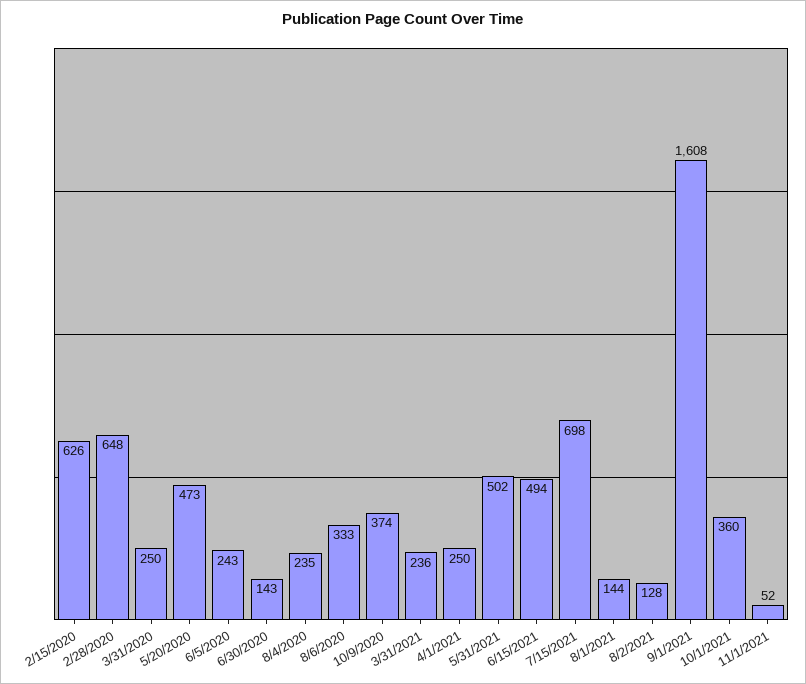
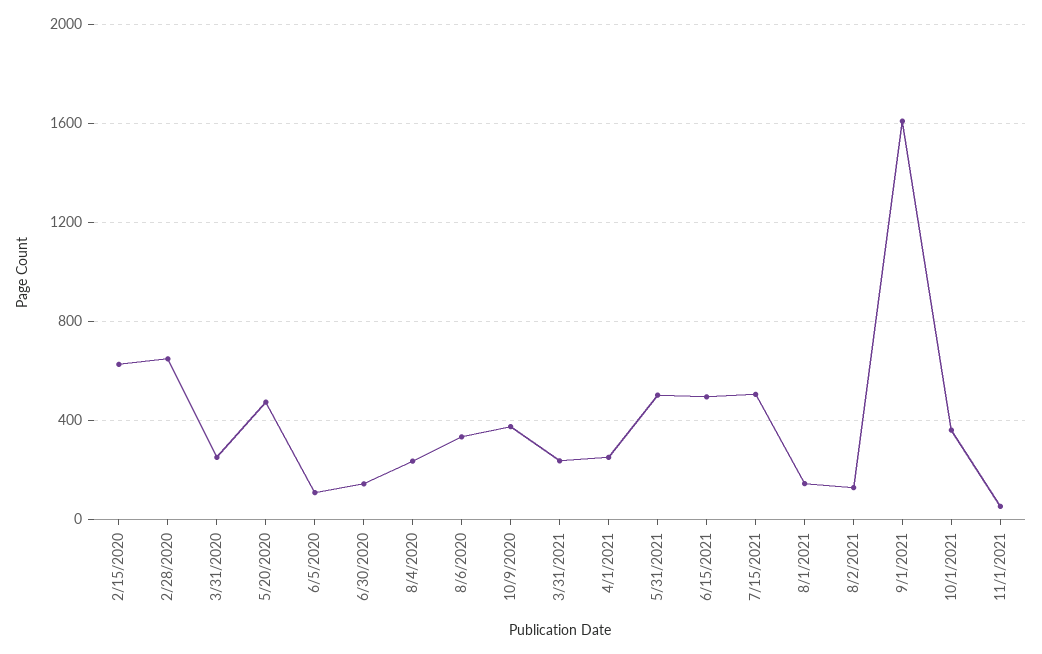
6/5/2020: 243 -> 100
7/15/2021: 698 -> 500

